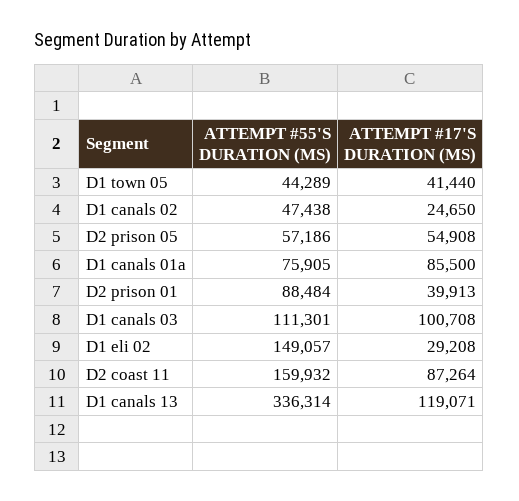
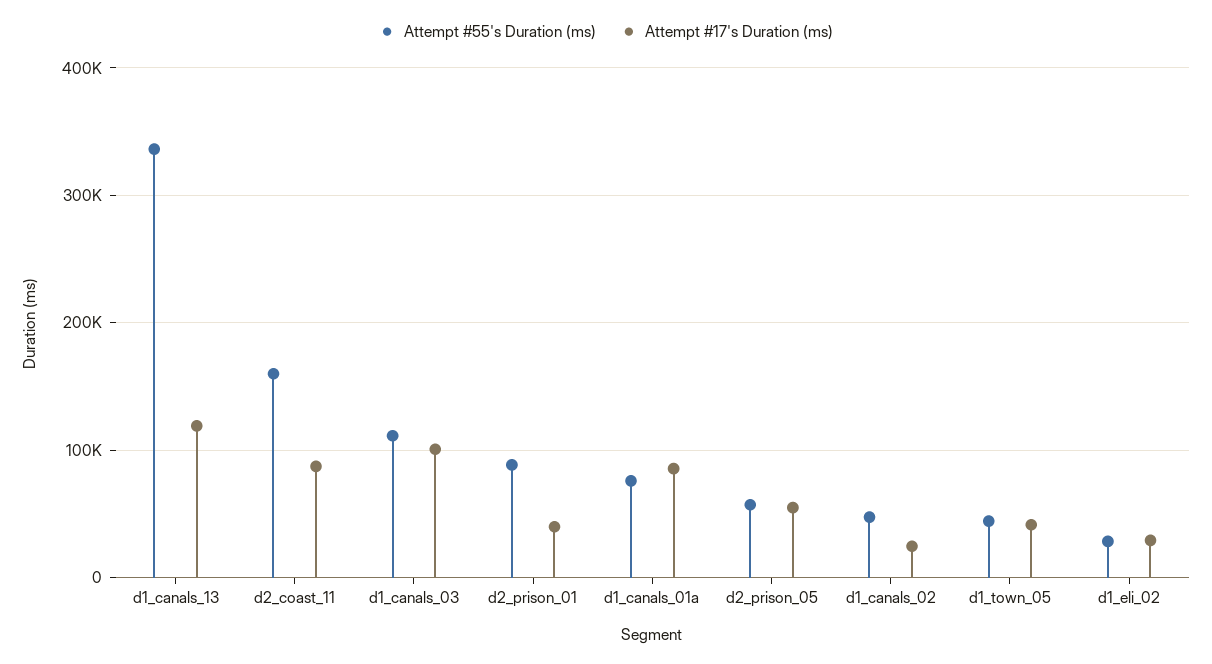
ATTEMPT #55'S DURATION (MS), D1 eli 02: 149057 -> 30000

